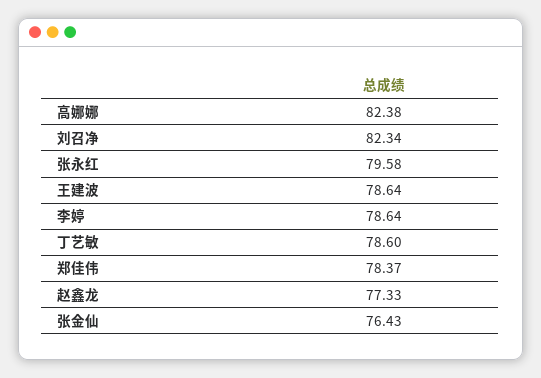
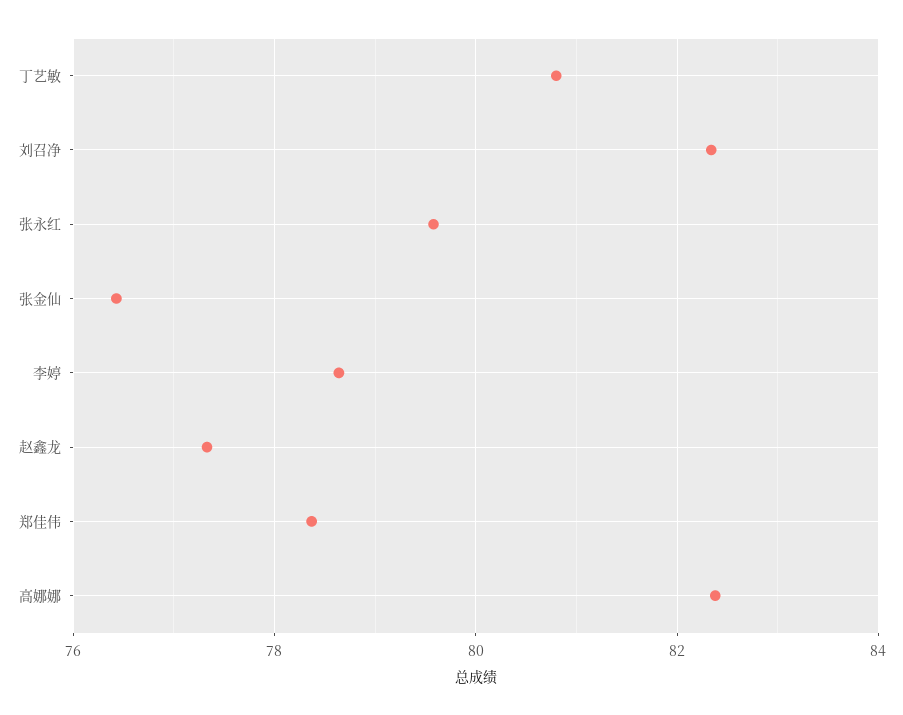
王建波: 78.64 -> none
丁艺敏: 78.6 -> 80.8

